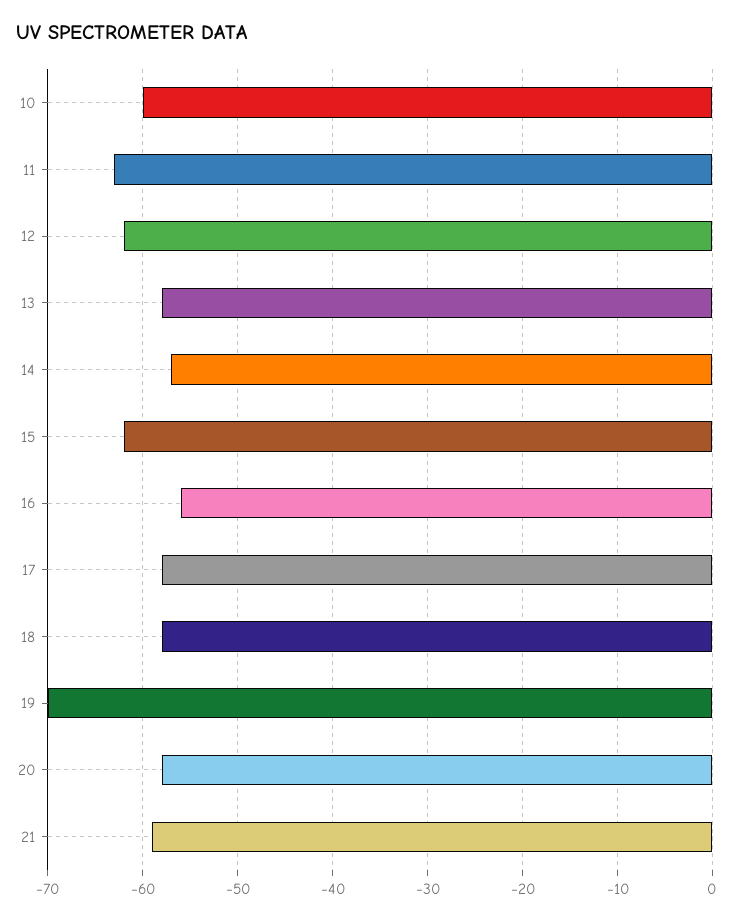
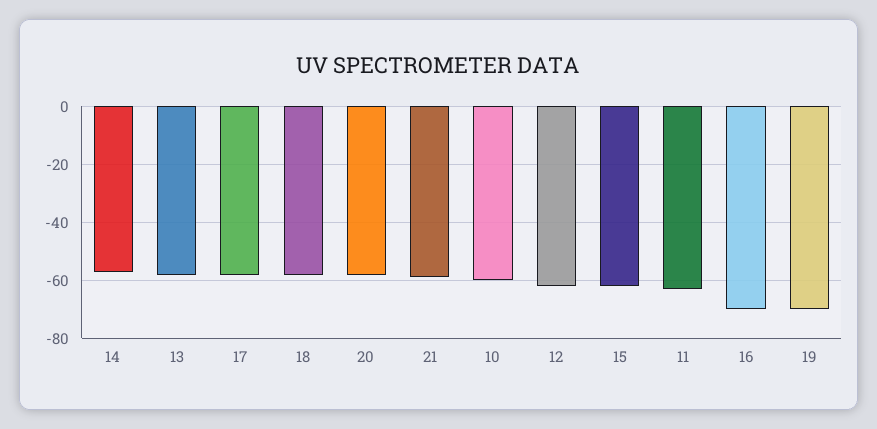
16: -56 -> -70

